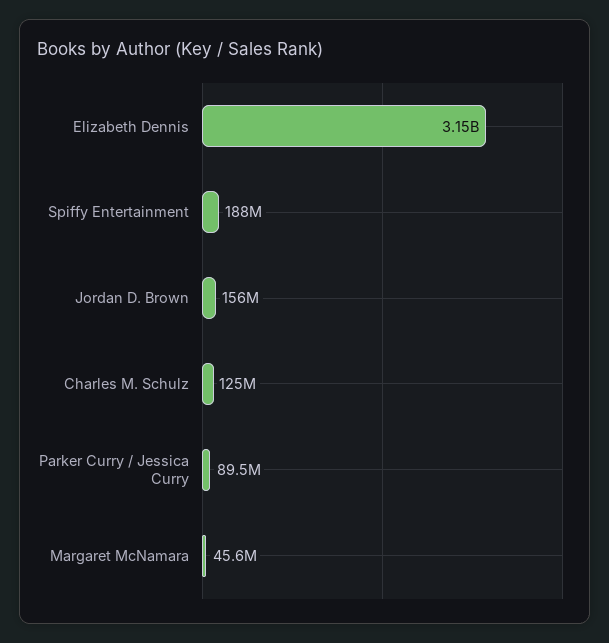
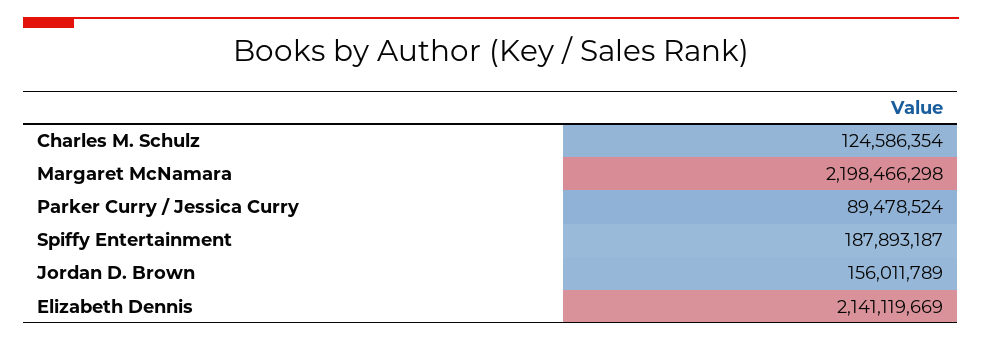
Elizabeth Dennis: 3150000000 -> 2141119669
Margaret McNamara: 45600000 -> 2198466298

